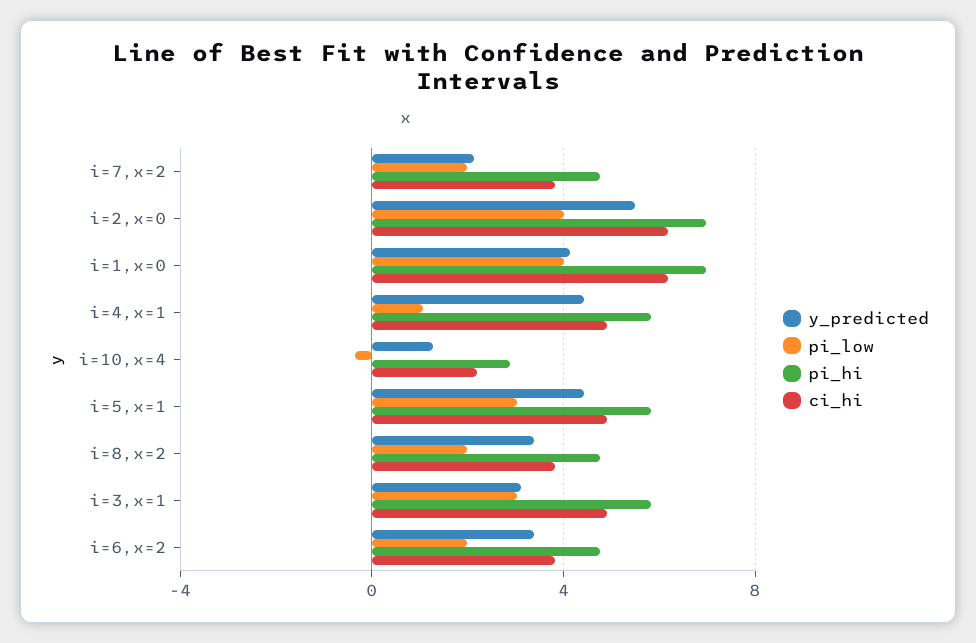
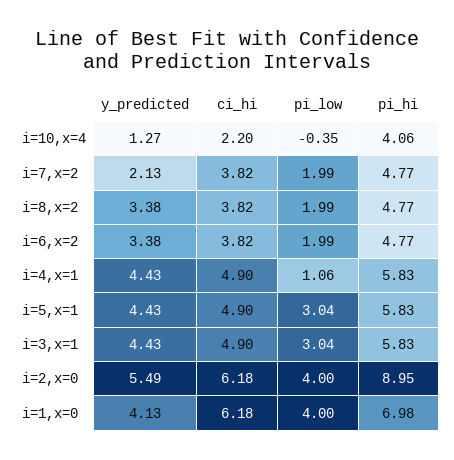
pi_hi, i=2,x=0: 7 -> 8.95
pi_hi, i=10,x=4: 3 -> 4.06
y_predicted, i=3,x=1: 3 -> 4.43

